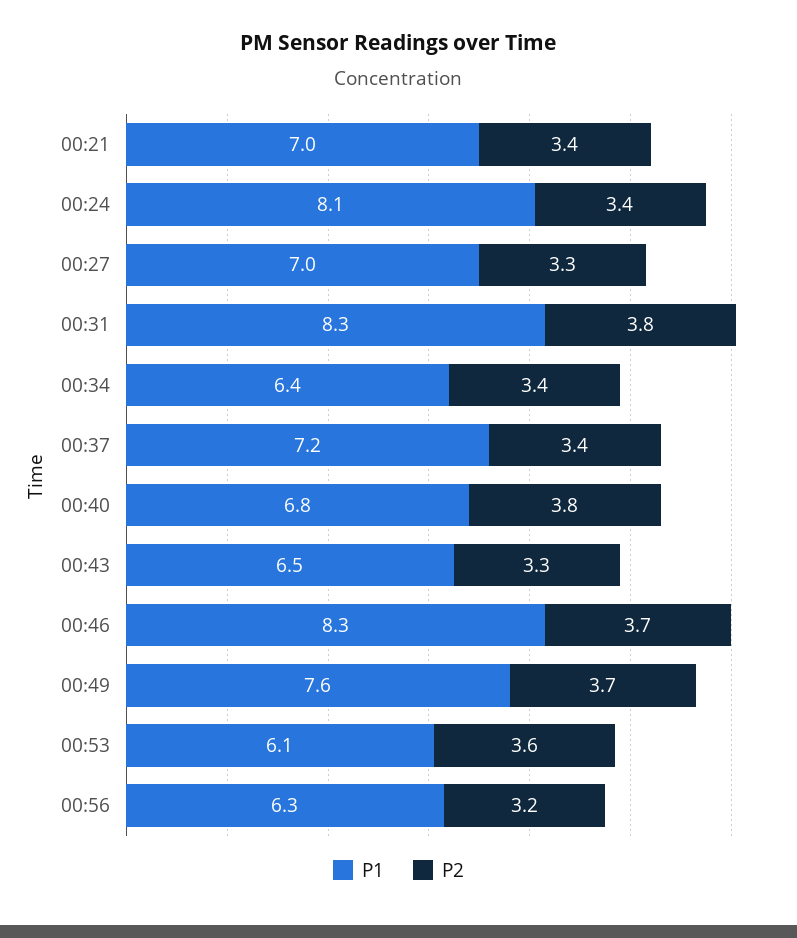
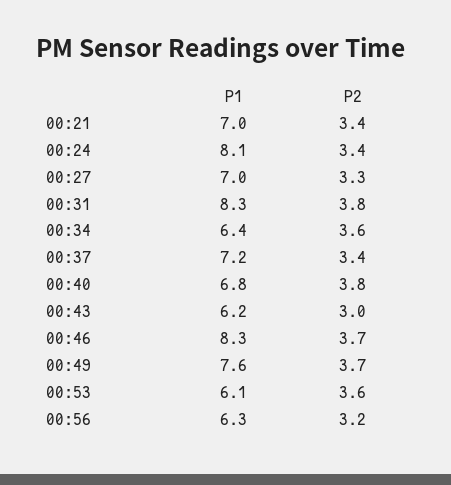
P2, 00:34: 3.4 -> 3.6
P1, 00:43: 6.5 -> 6.2
P2, 00:43: 3.3 -> 3

